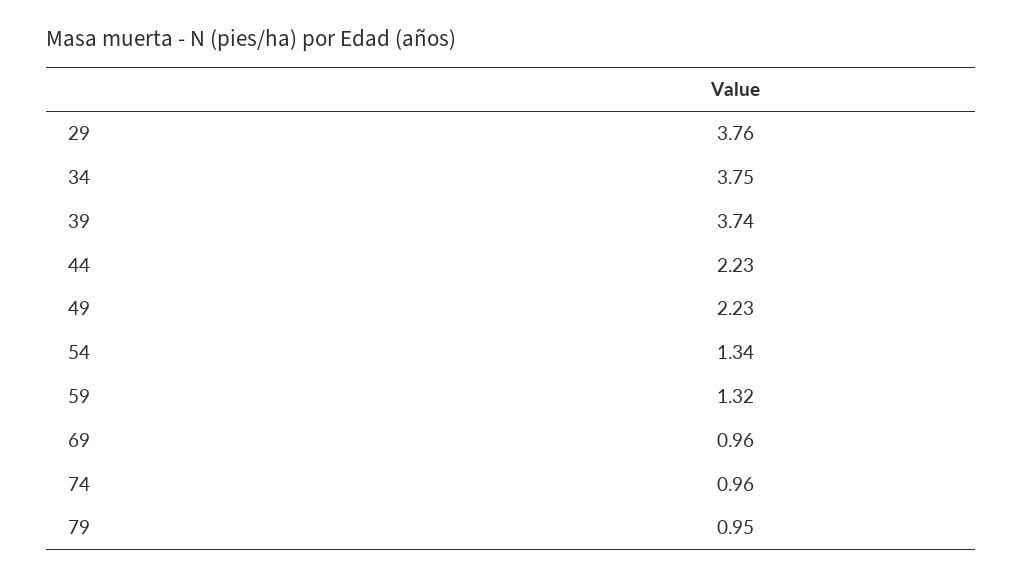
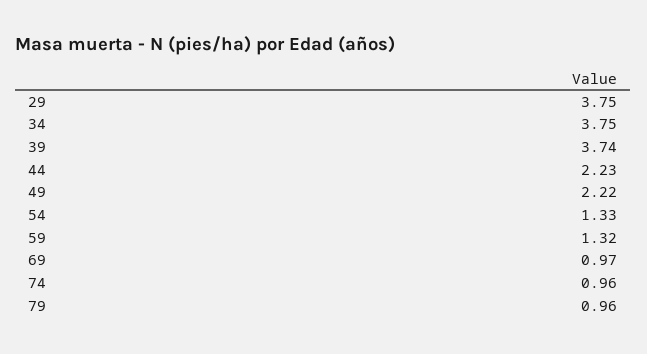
29: 3.76 -> 3.75
49: 2.23 -> 2.22
54: 1.34 -> 1.33
69: 0.96 -> 0.97
79: 0.95 -> 0.96

